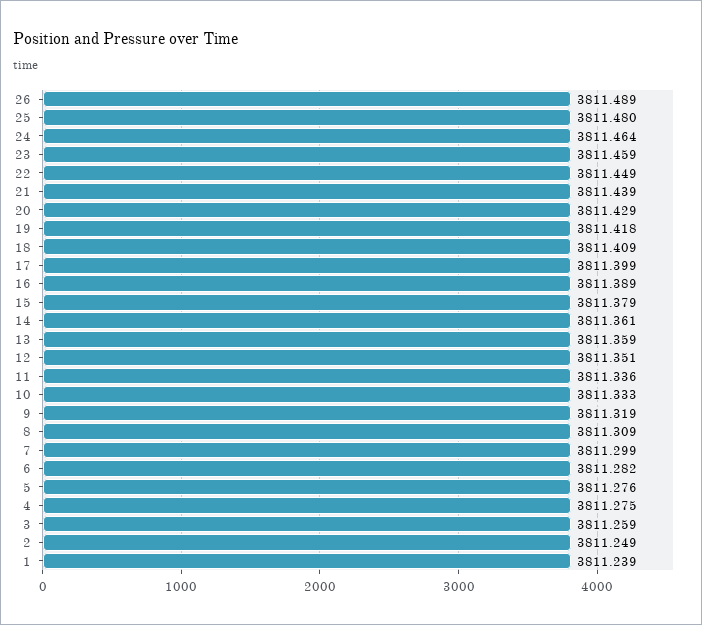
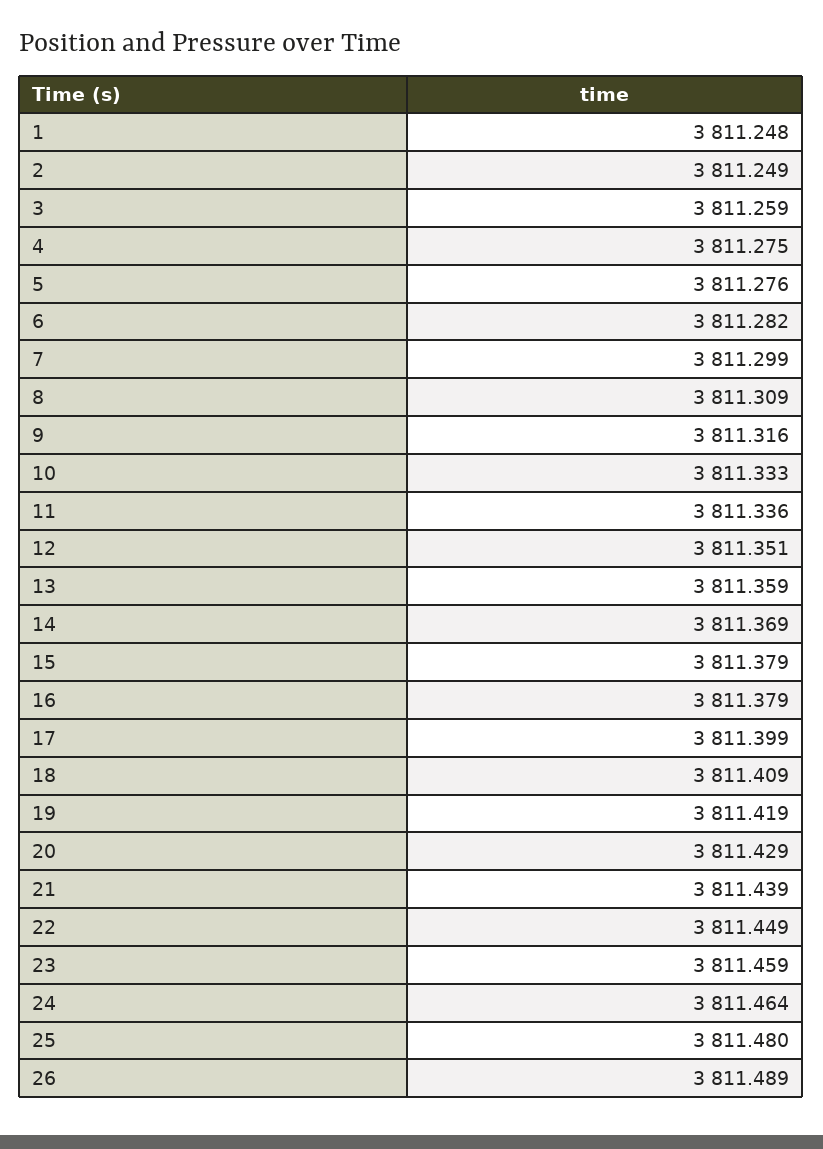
19: 3811.418 -> 3811.419
16: 3811.389 -> 3811.379
14: 3811.361 -> 3811.369
9: 3811.319 -> 3811.316
1: 3811.239 -> 3811.248

